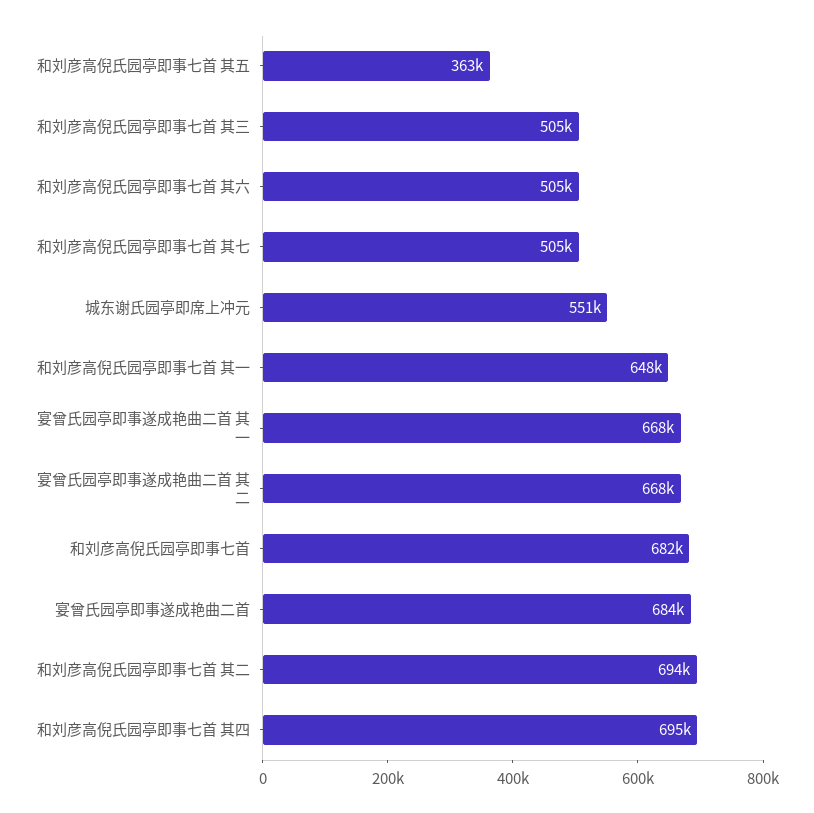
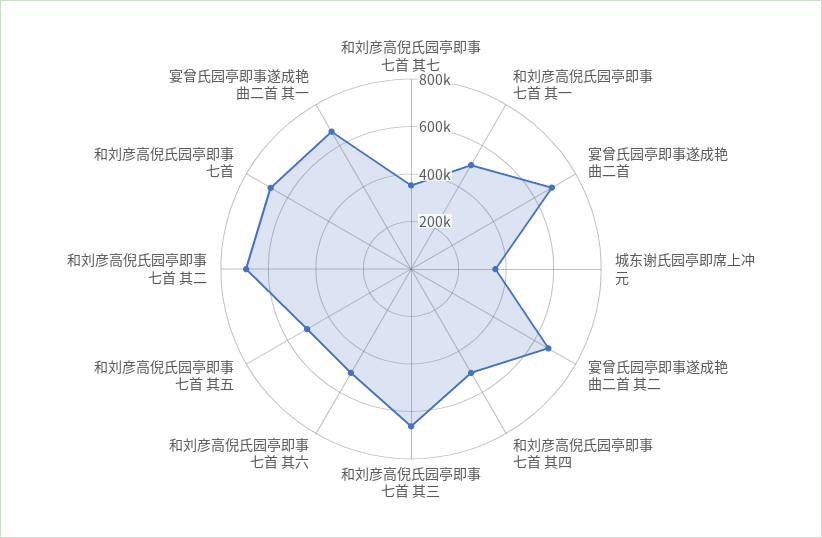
和刘彦高倪氏园亭即事七首 其五: 363000 -> 500000
和刘彦高倪氏园亭即事七首 其三: 505000 -> 650000
和刘彦高倪氏园亭即事七首 其七: 505000 -> 350000
城东谢氏园亭即席上冲元: 551000 -> 350000
和刘彦高倪氏园亭即事七首 其一: 648000 -> 500000
和刘彦高倪氏园亭即事七首 其四: 695000 -> 500000

